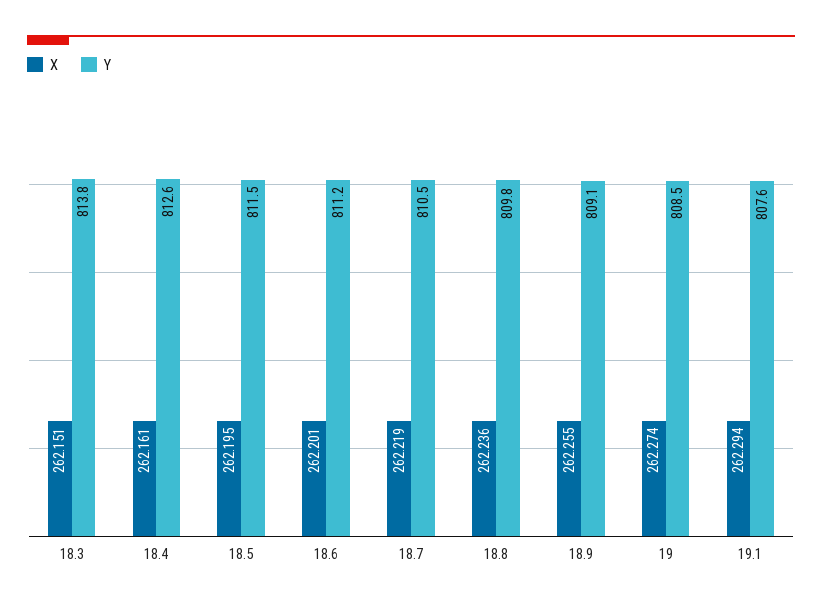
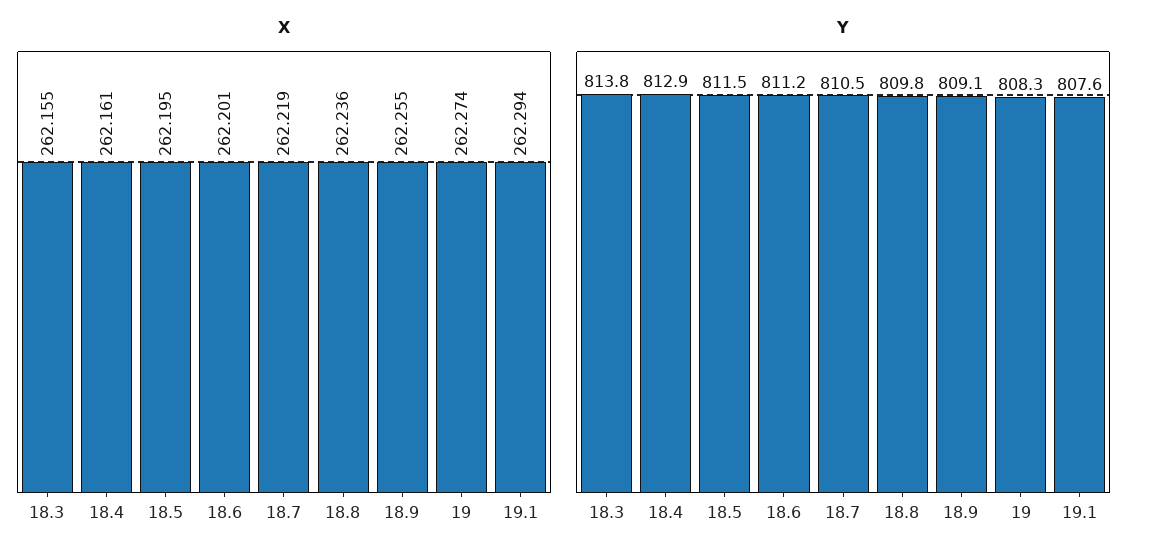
X, 18.3: 262.151 -> 262.155
Y, 18.4: 812.6 -> 812.9
Y, 19: 808.5 -> 808.3

